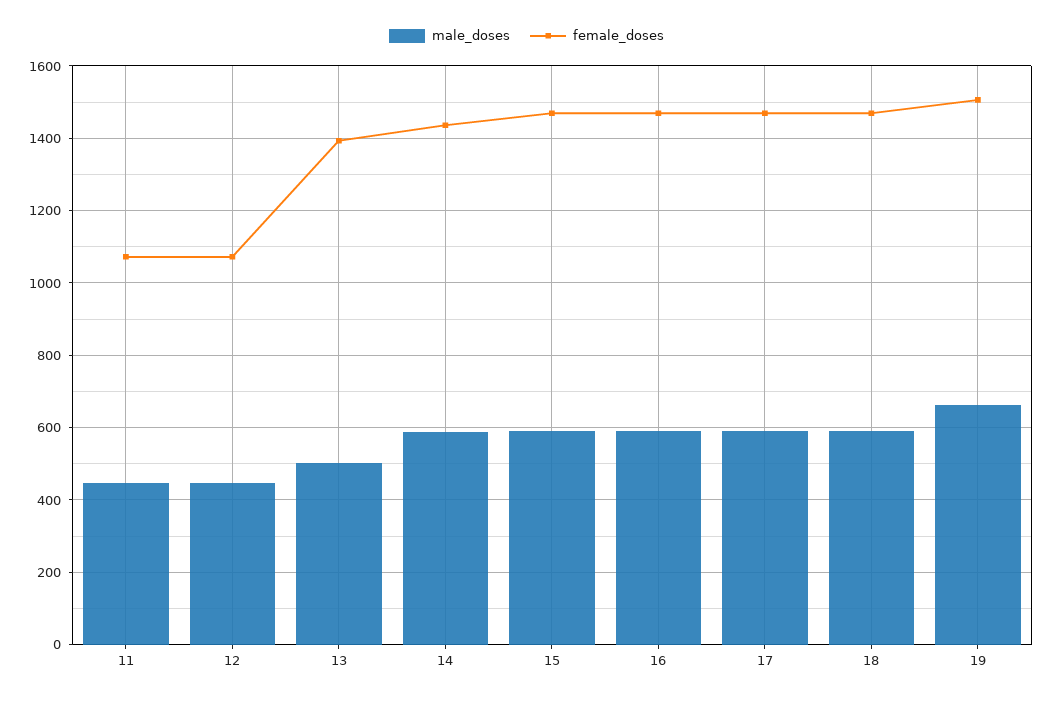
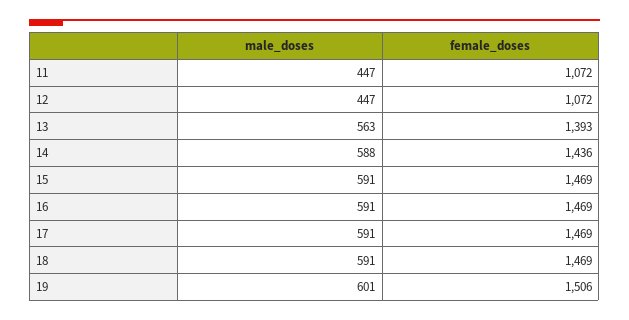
male_doses, 13: 500 -> 563
male_doses, 19: 660 -> 601

